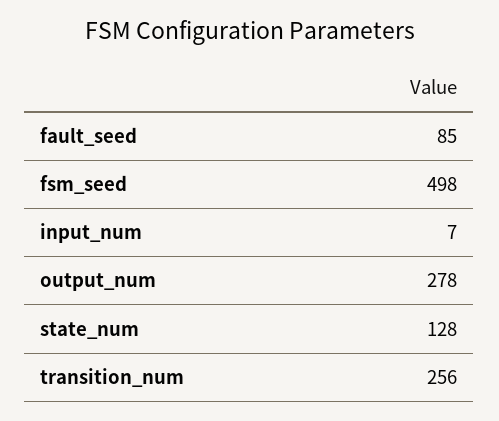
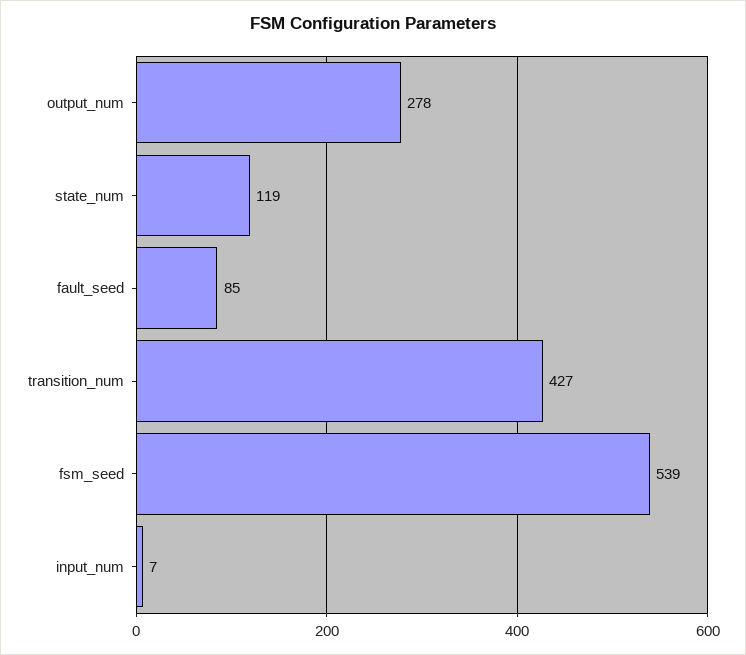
fsm_seed: 498 -> 539
state_num: 128 -> 119
transition_num: 256 -> 427

